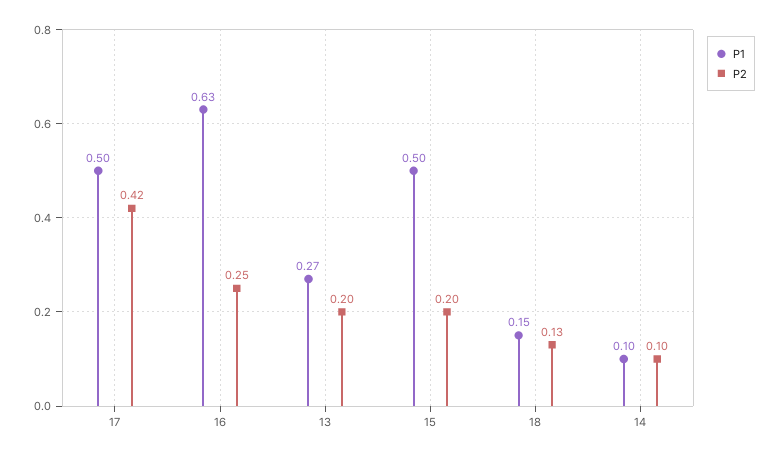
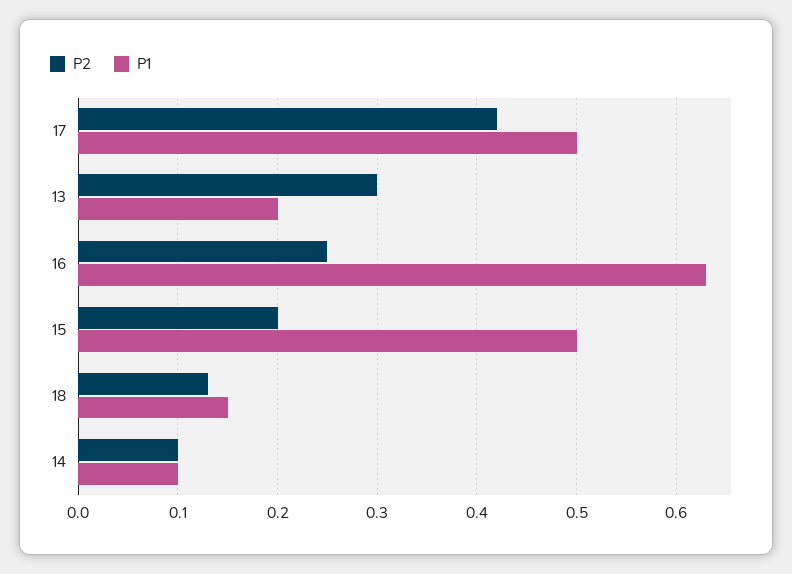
P1, 13: 0.27 -> 0.2
P2, 13: 0.2 -> 0.3

